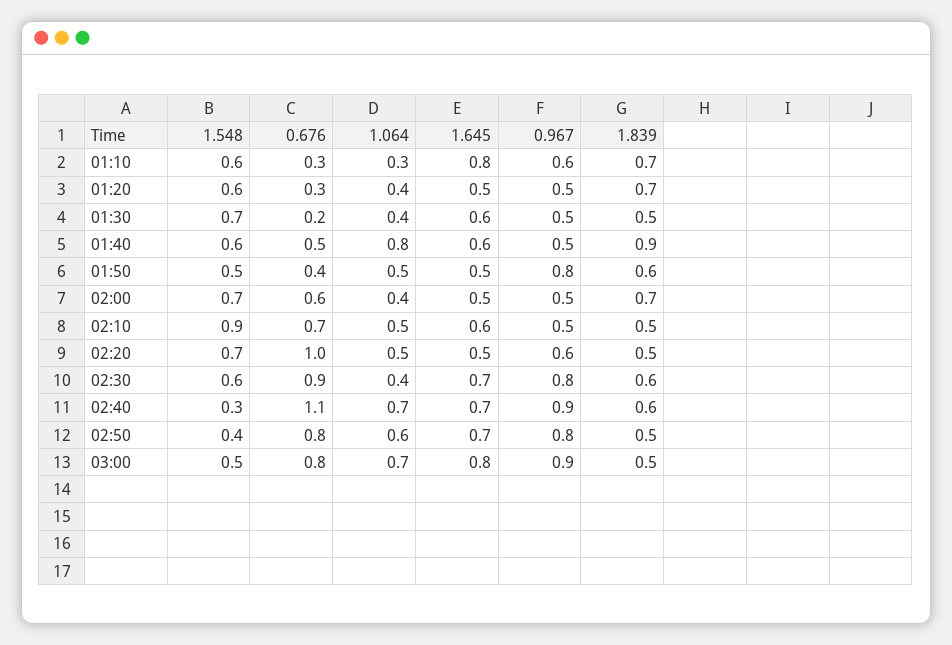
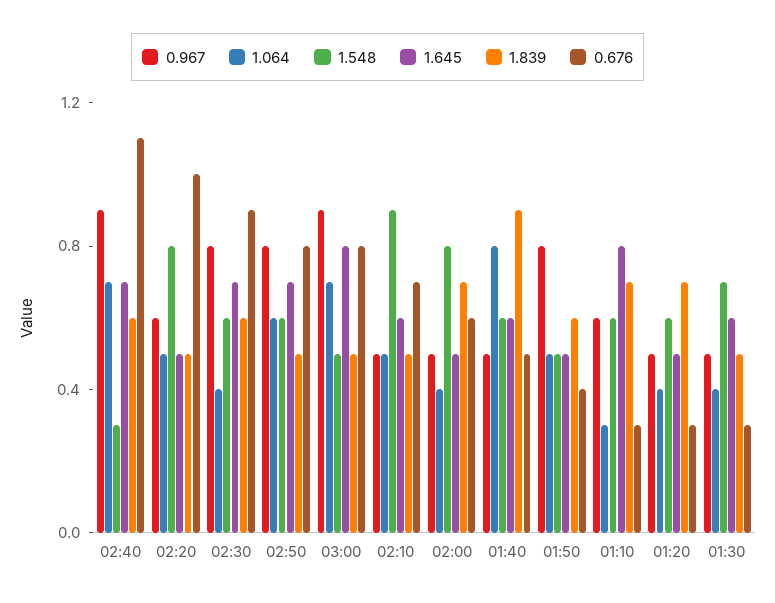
0.676, 01:30: 0.2 -> 0.3
1.548, 02:00: 0.7 -> 0.8
1.548, 02:20: 0.7 -> 0.8
1.548, 02:50: 0.4 -> 0.6

